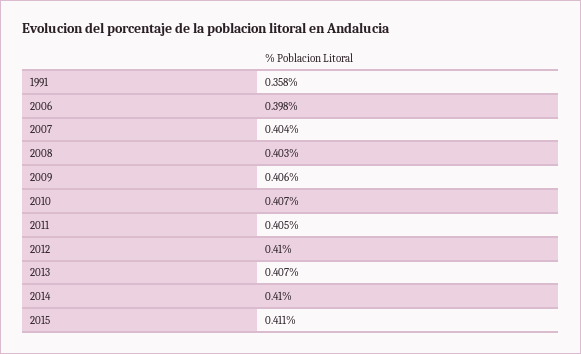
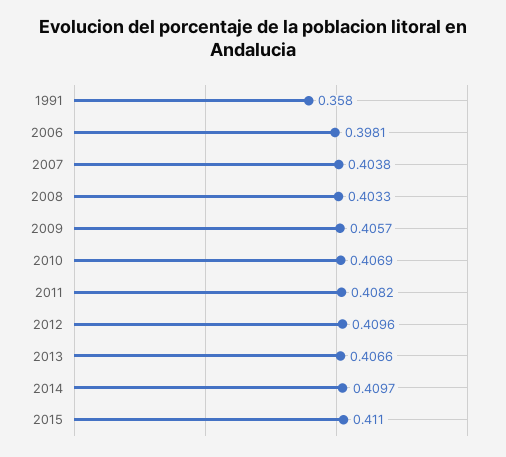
2011: 0.405 -> 0.4082

